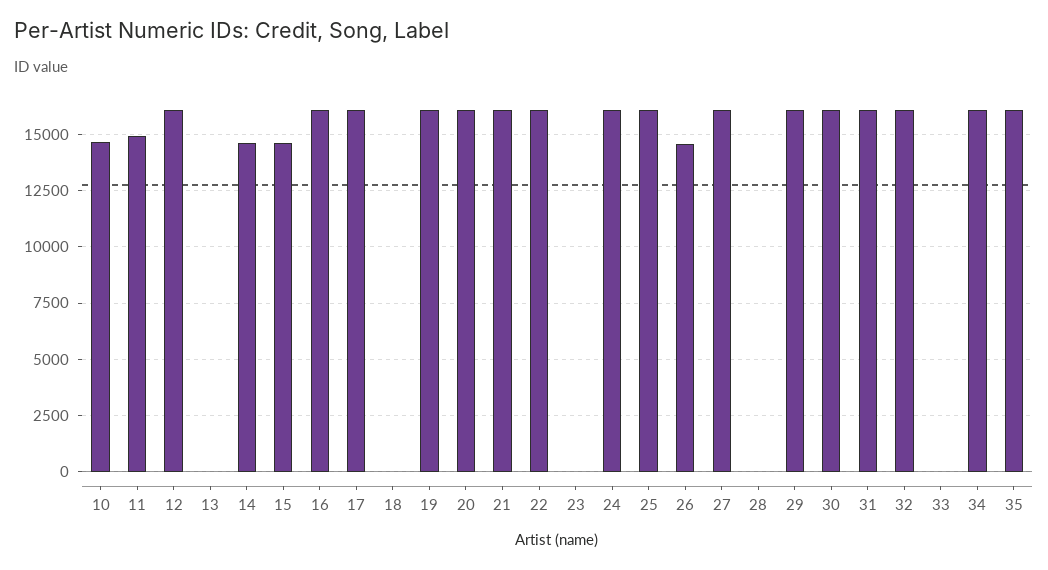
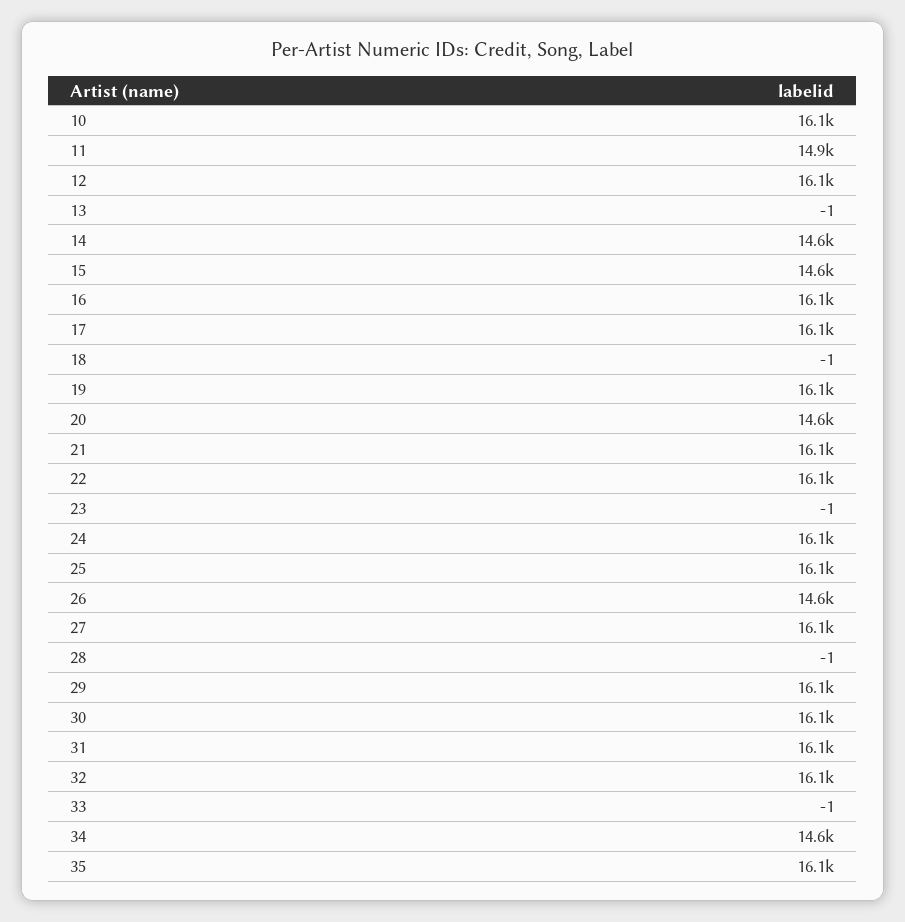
10: 14500 -> 16100
20: 16000 -> 14600
34: 16000 -> 14600

